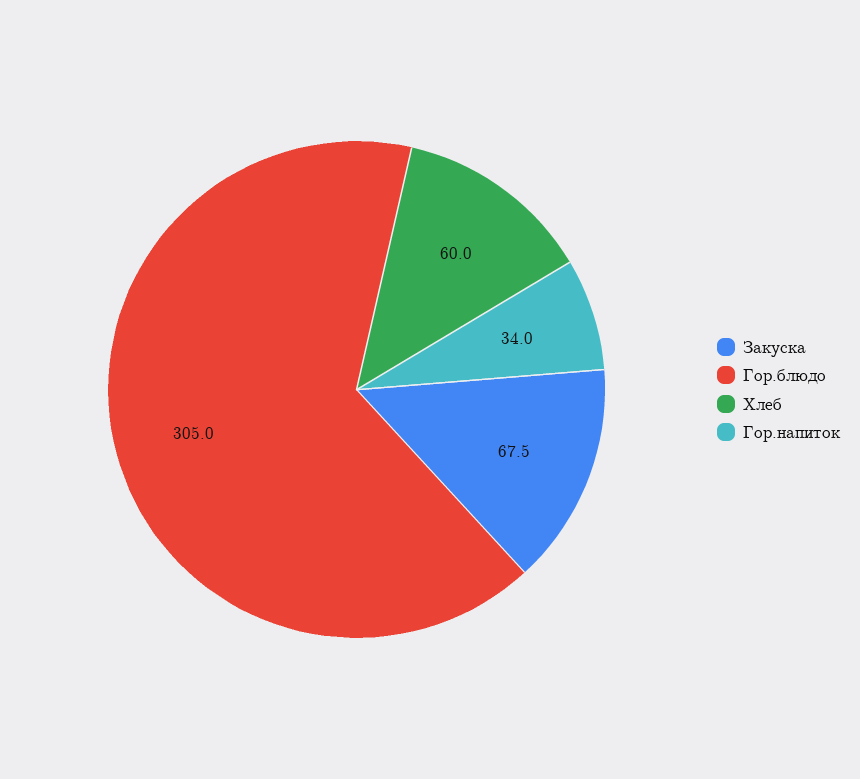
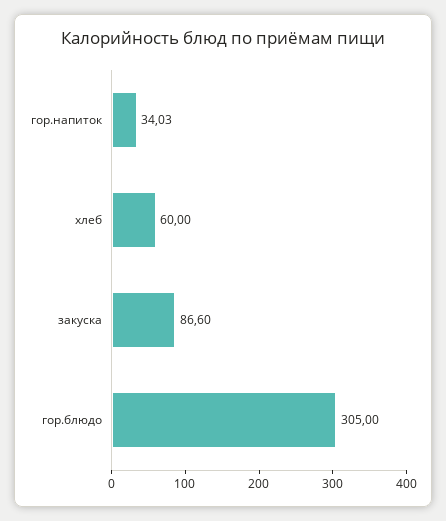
Закуска: 67.5 -> 86.6

